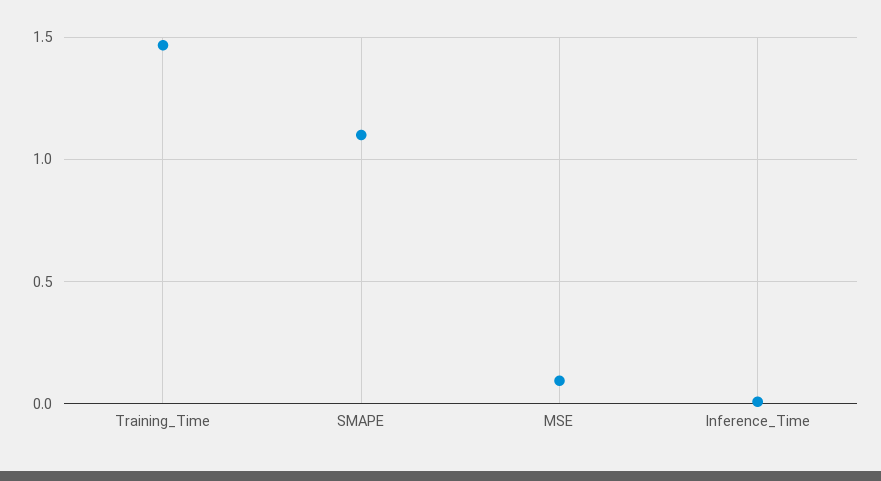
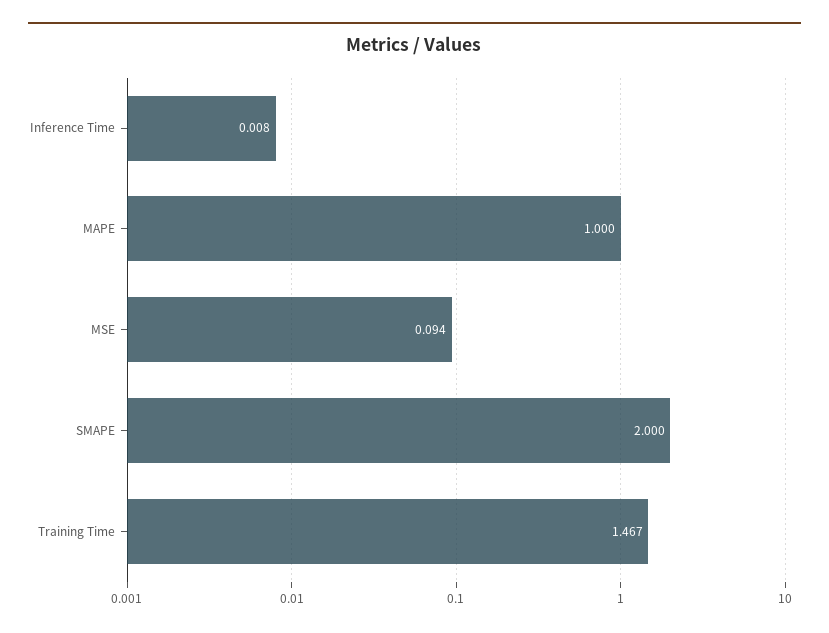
SMAPE: 1.1 -> 2
MAPE: none -> 1

